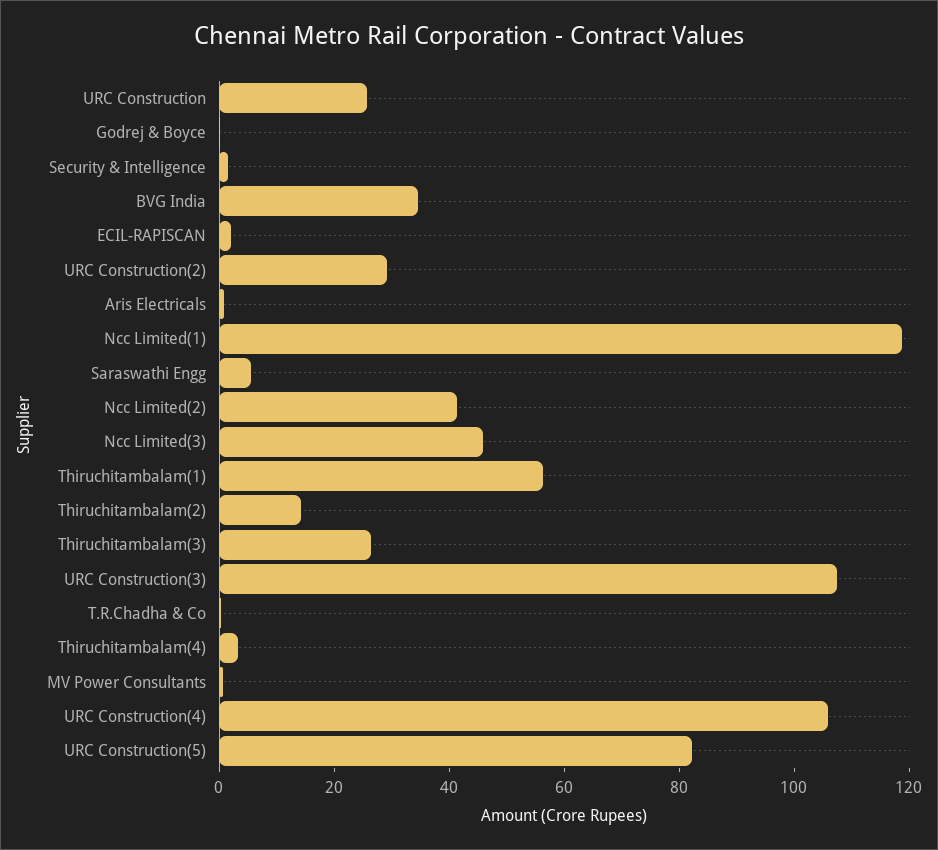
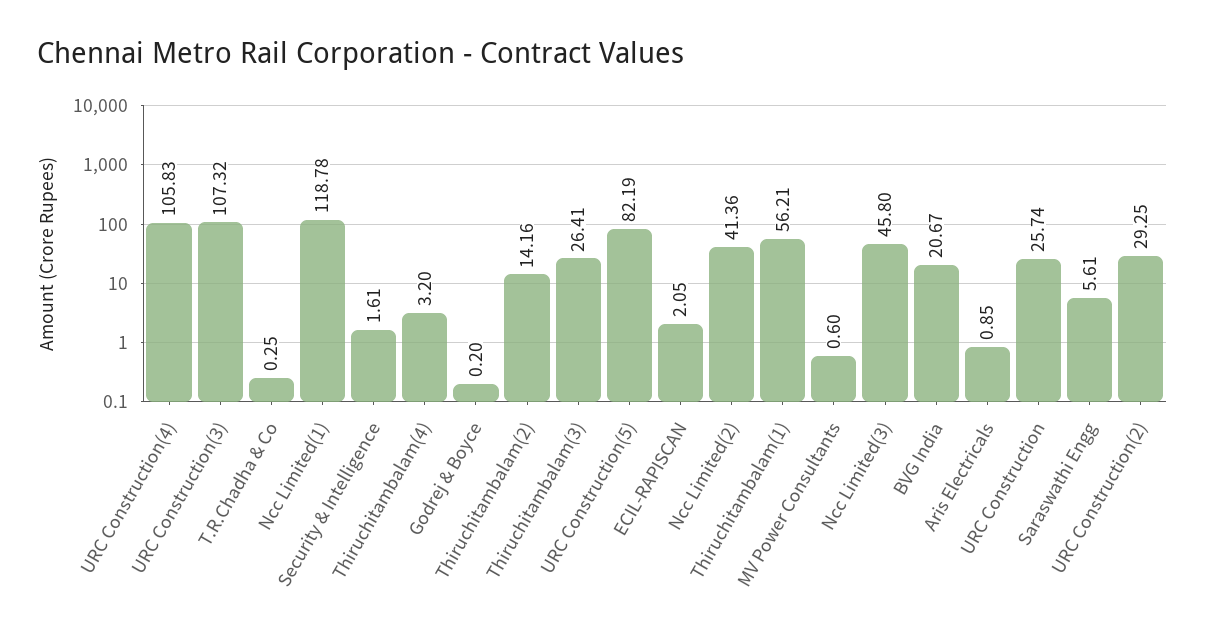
BVG India: 35 -> 20.67

